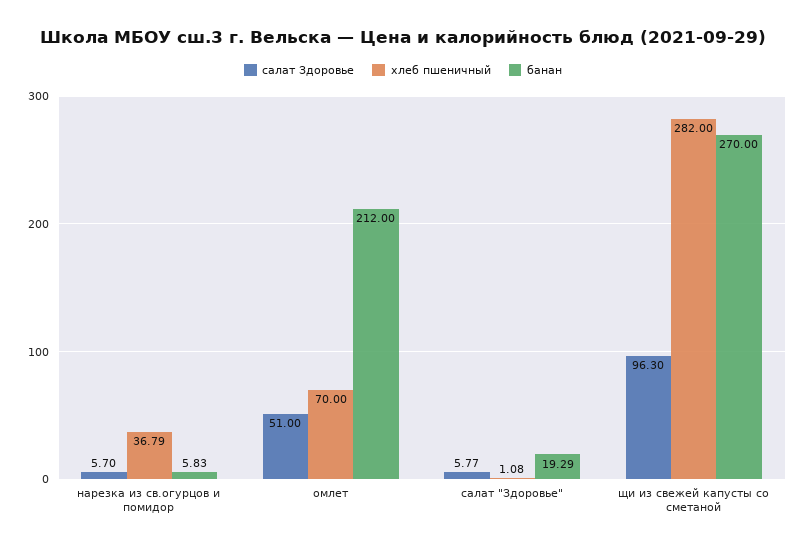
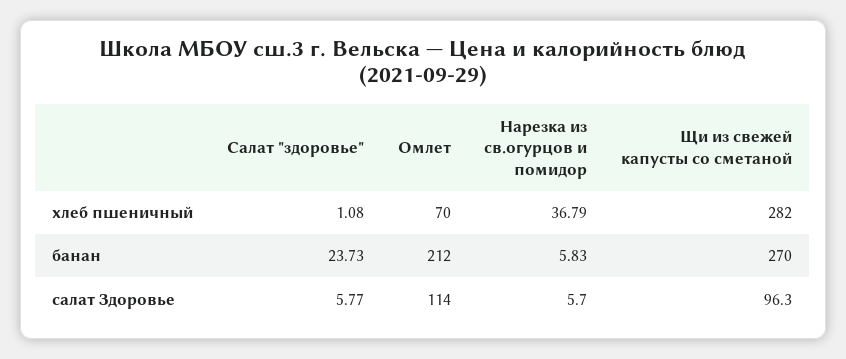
салат Здоровье, омлет: 51 -> 114
банан, салат "Здоровье": 19.29 -> 23.73

